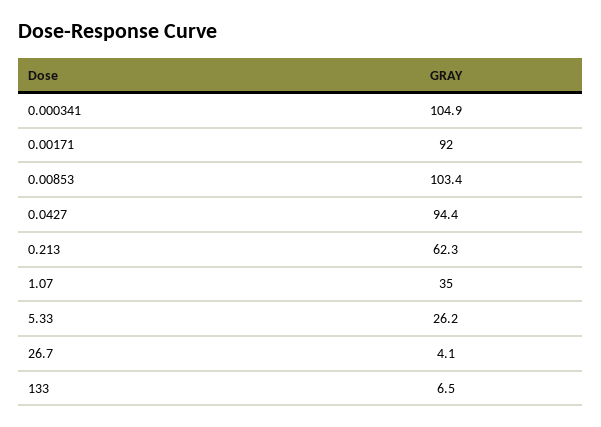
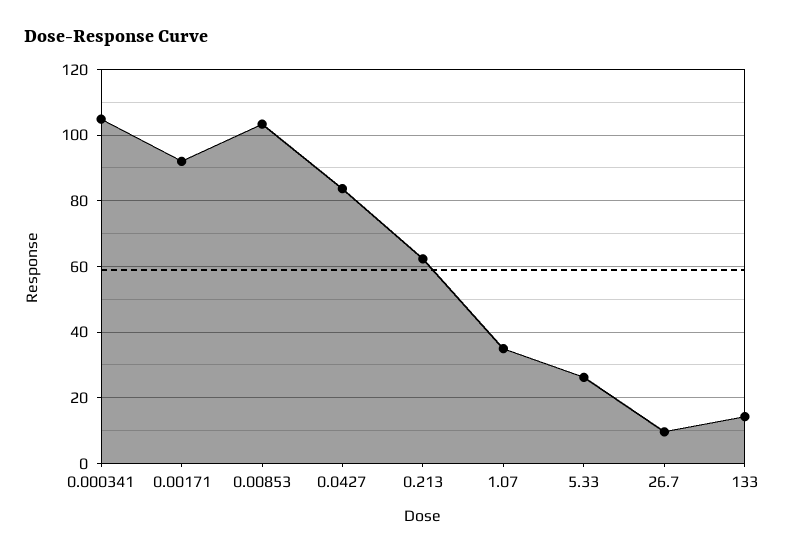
0.0427: 94.4 -> 84
26.7: 4.1 -> 10
133: 6.5 -> 14

